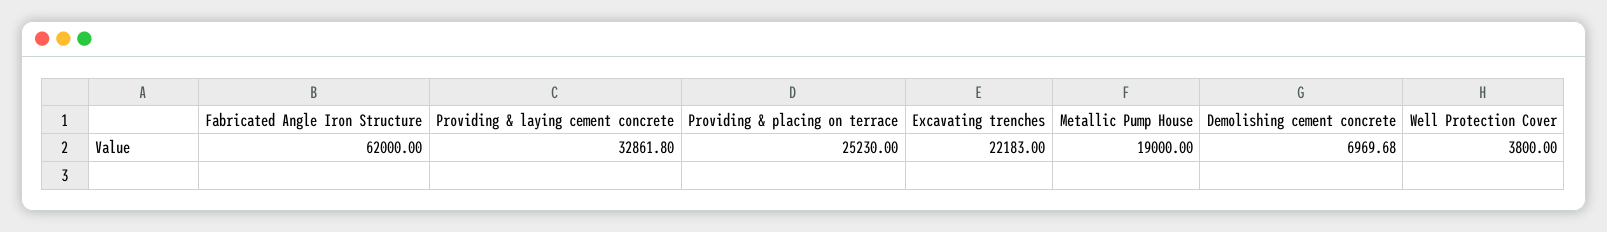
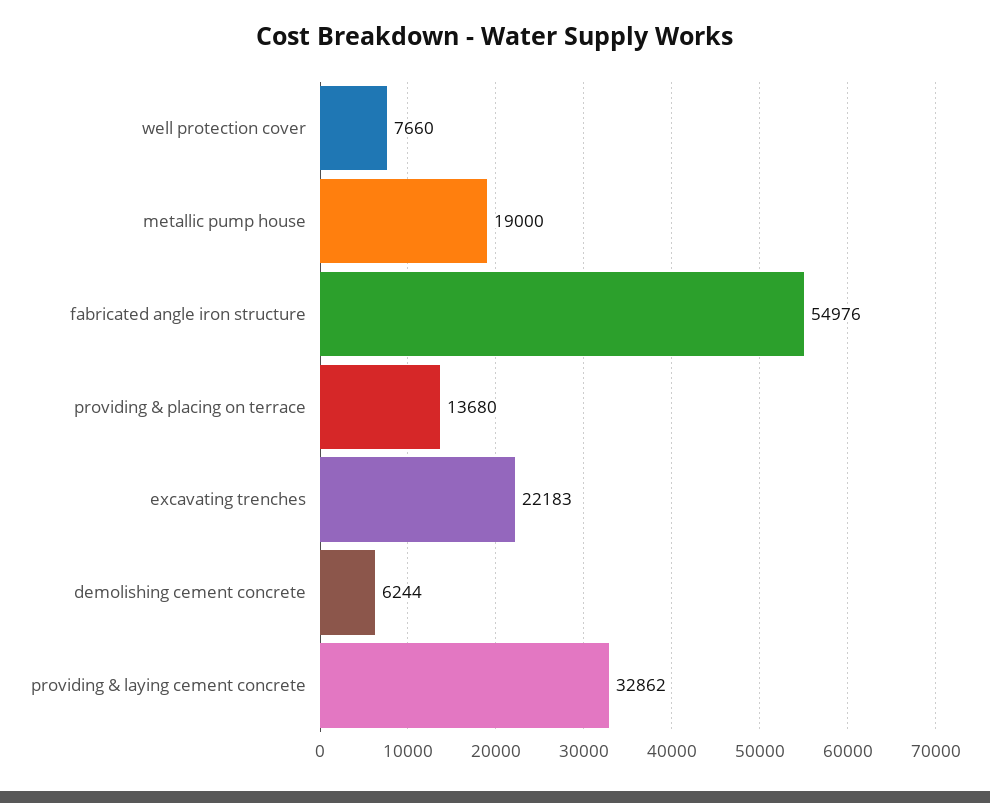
Fabricated Angle Iron Structure: 62000 -> 54976
Providing & placing on terrace: 25230 -> 13680
Demolishing cement concrete: 6969.68 -> 6244
Well Protection Cover: 3800 -> 7660

